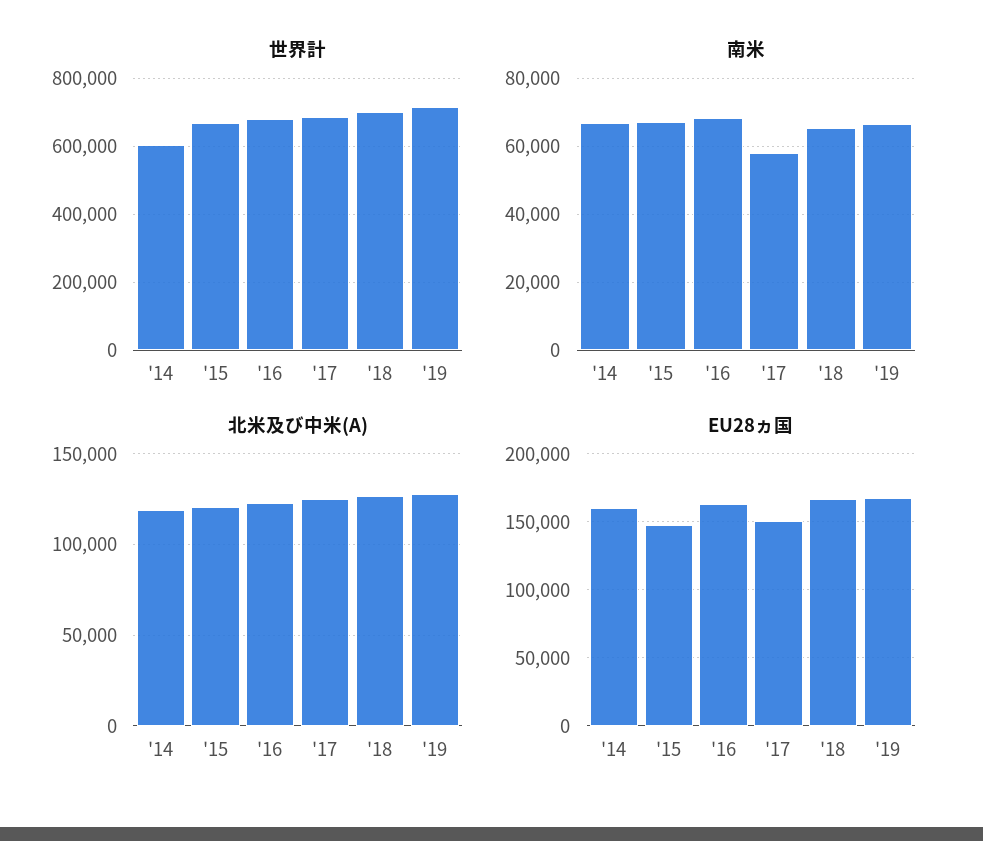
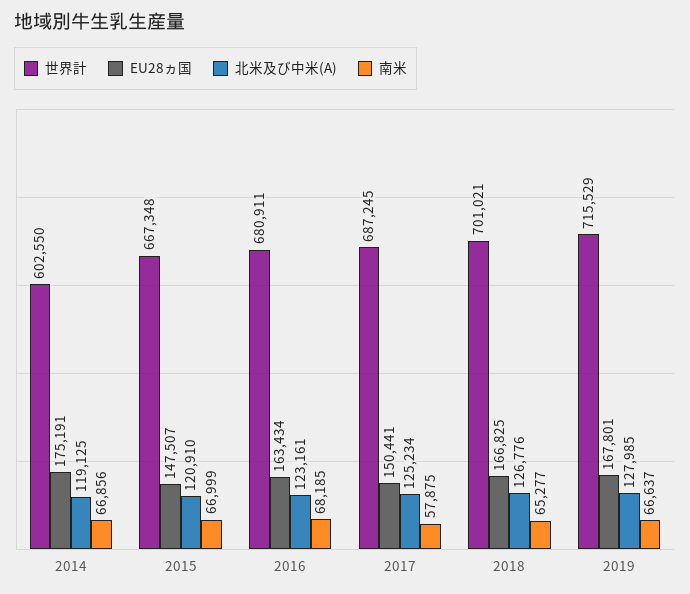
EU28ヵ国, '14: 160000 -> 175191

